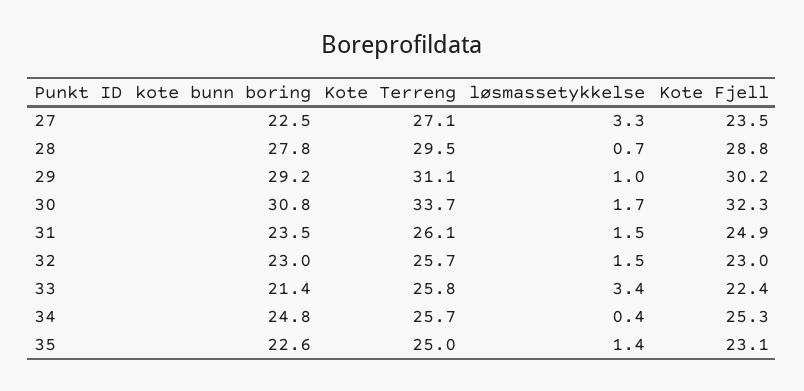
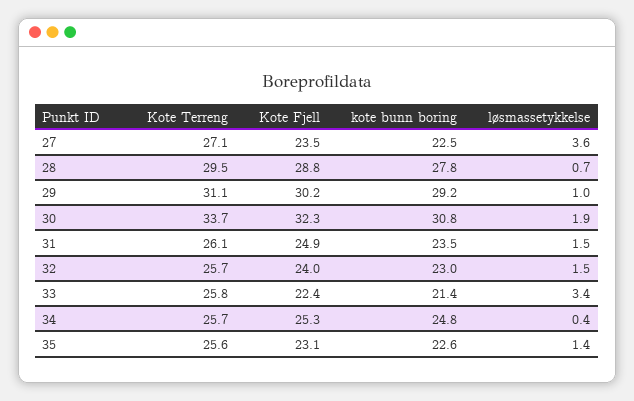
løsmassetykkelse, 27: 3.3 -> 3.6
løsmassetykkelse, 30: 1.7 -> 1.9
Kote Fjell, 32: 23 -> 24
Kote Terreng, 35: 25 -> 25.6

